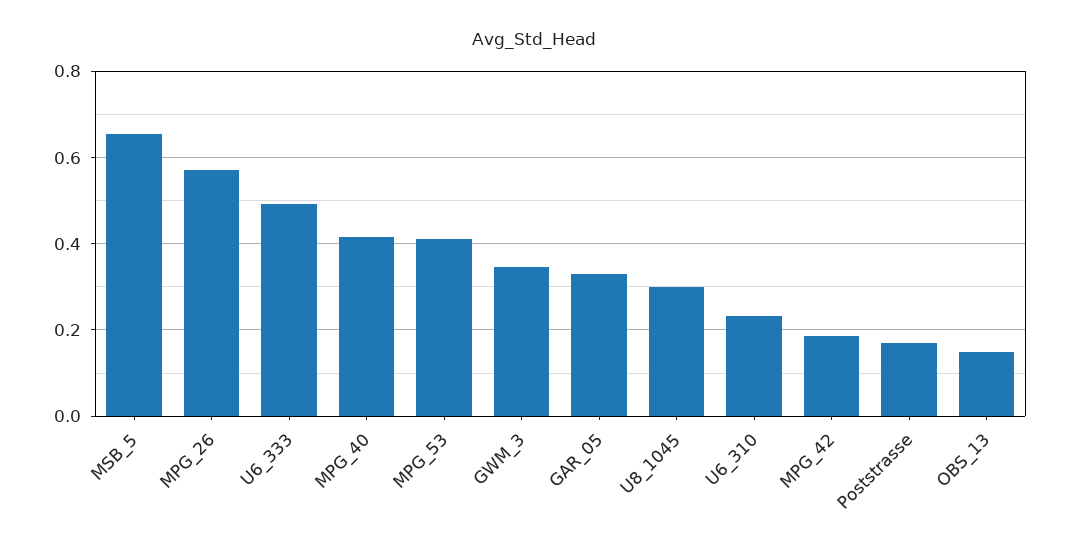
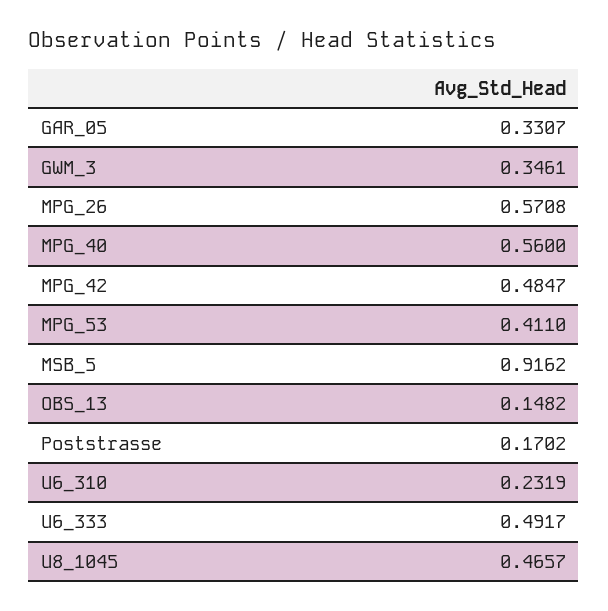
MSB_5: 0.66 -> 0.9162
MPG_40: 0.42 -> 0.56
U8_1045: 0.3 -> 0.4657
MPG_42: 0.18 -> 0.4847

